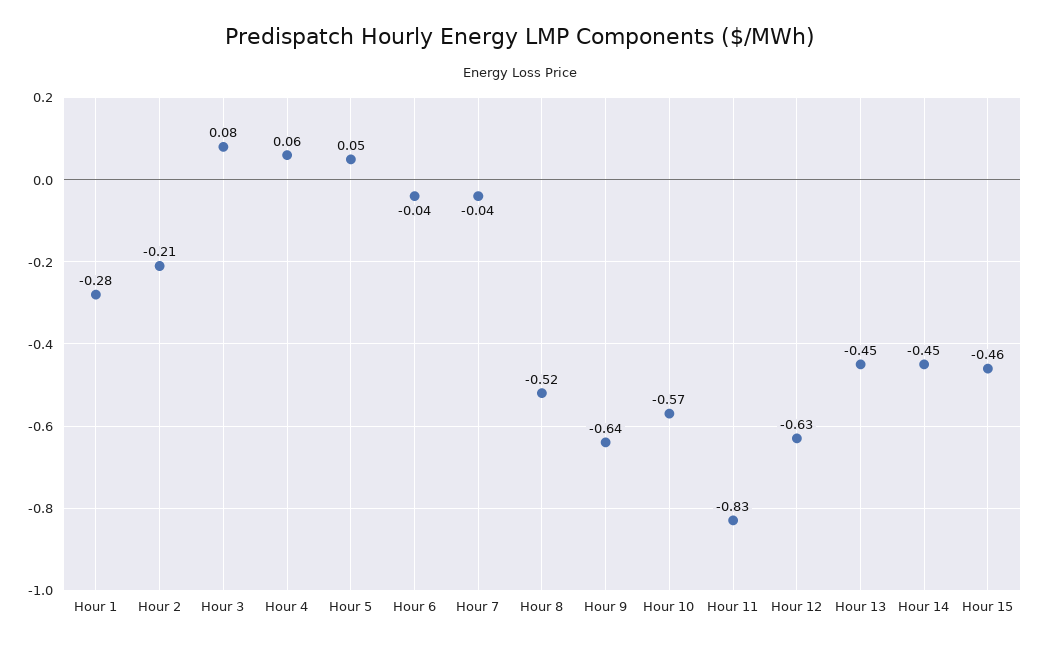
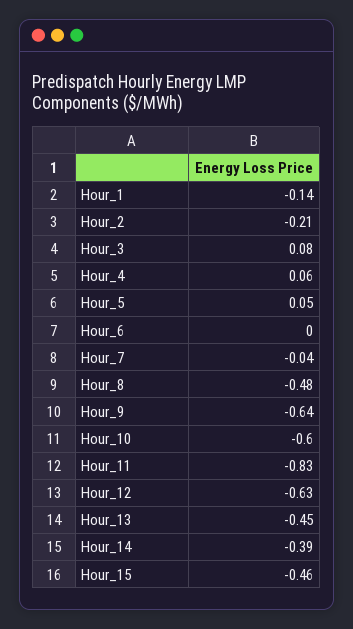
Hour 1: -0.28 -> -0.14
Hour 6: -0.04 -> 0
Hour 8: -0.52 -> -0.48
Hour 10: -0.57 -> -0.6
Hour 14: -0.45 -> -0.39

